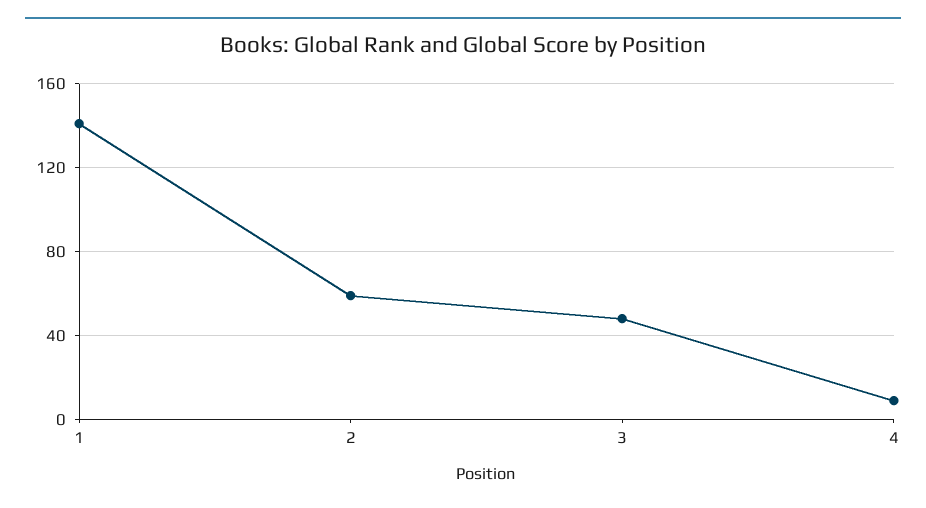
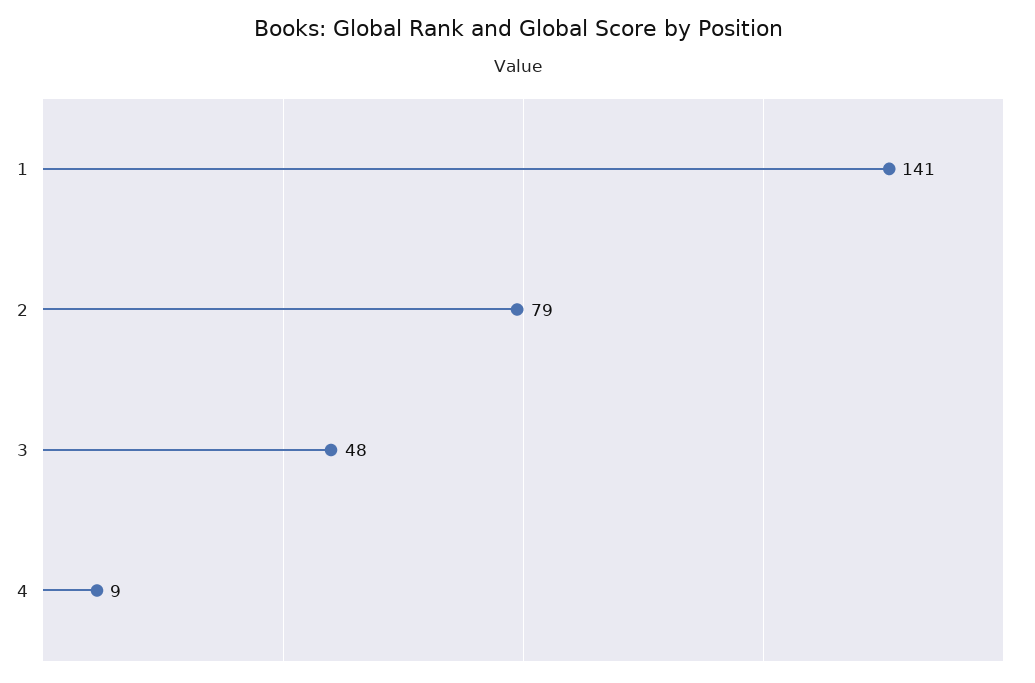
2: 60 -> 79

